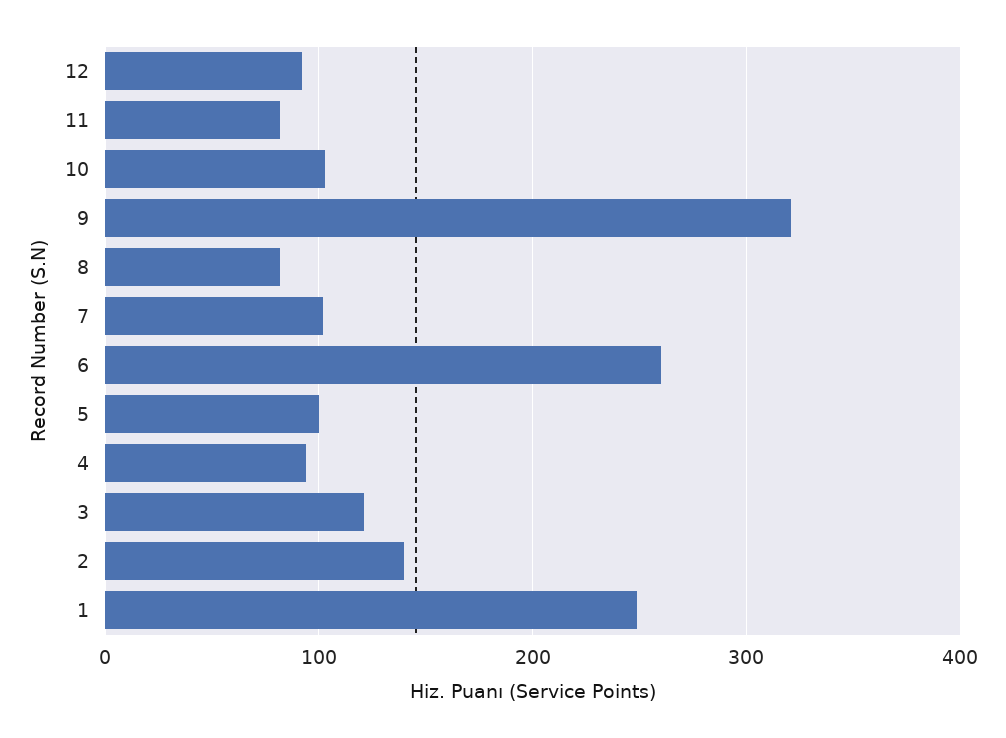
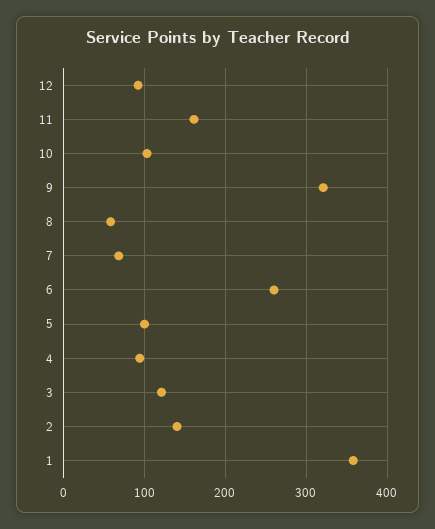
11: 80 -> 160
8: 80 -> 60
7: 100 -> 70
1: 250 -> 360

